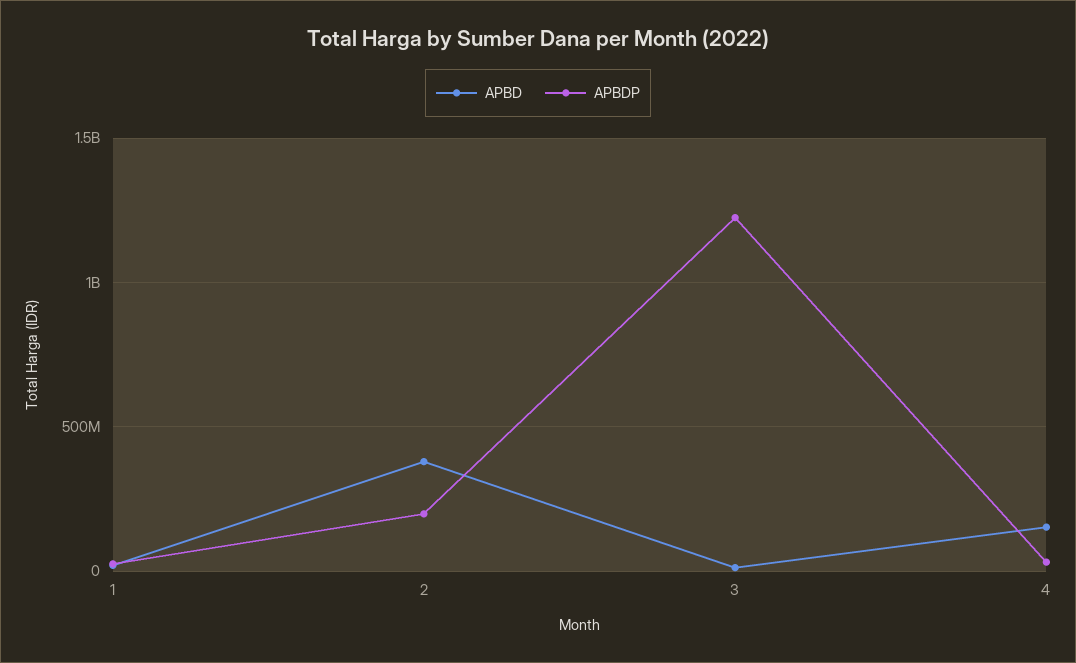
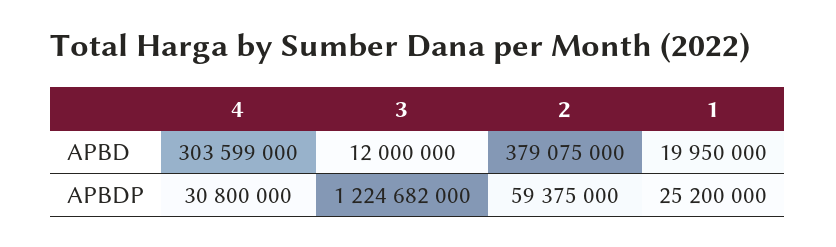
APBDP, 2: 200000000 -> 59375000
APBD, 4: 150000000 -> 303599000

